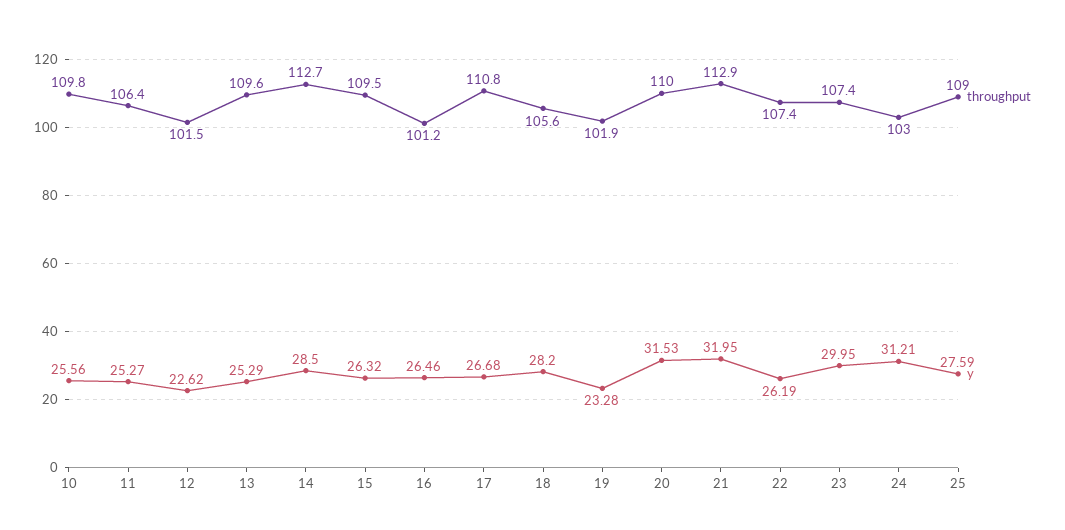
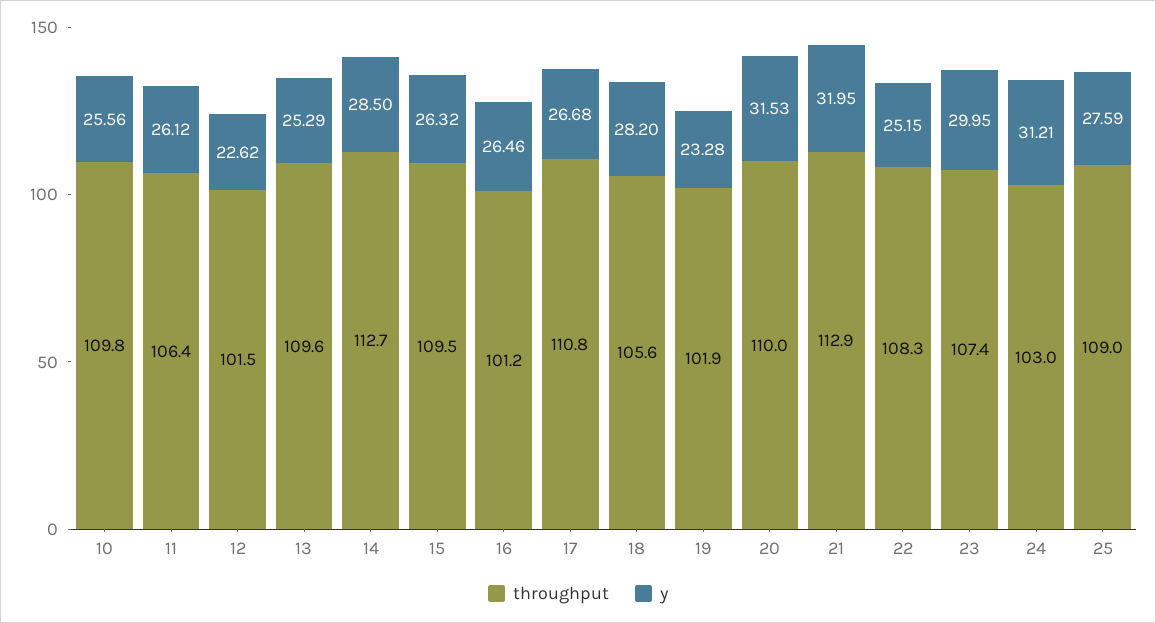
y, 11: 25.27 -> 26.12
throughput, 22: 107.4 -> 108.3
y, 22: 26.19 -> 25.15

